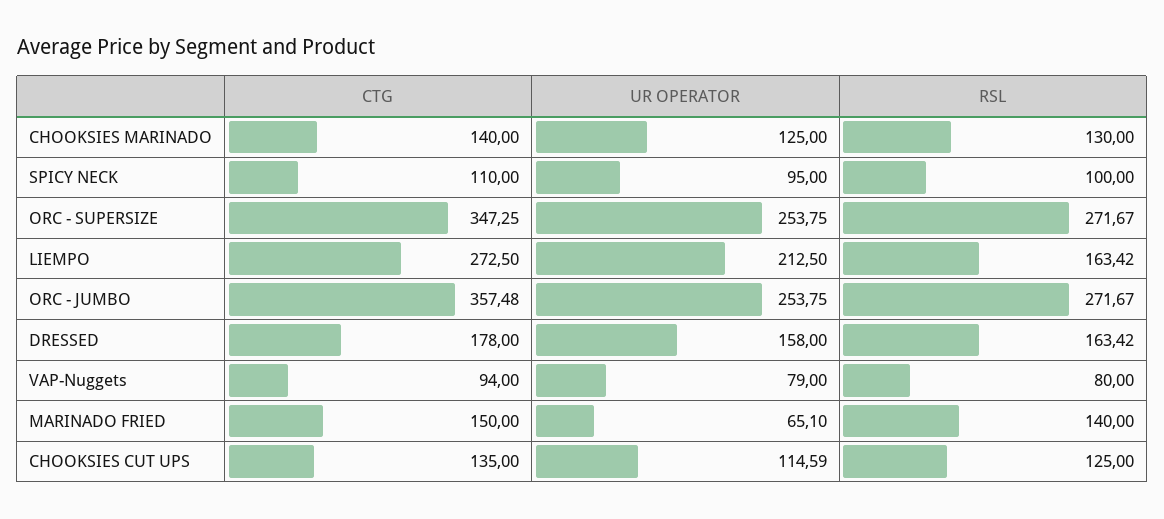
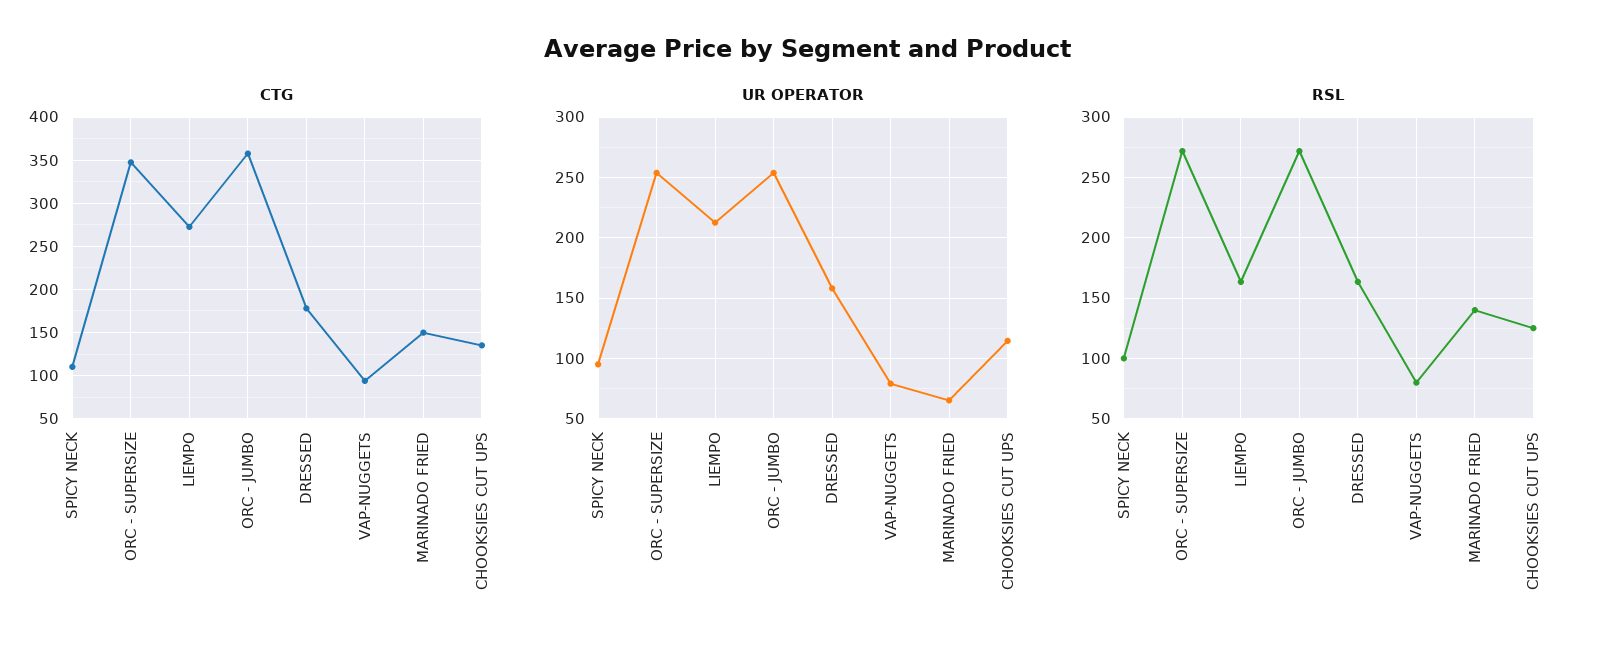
CTG, CHOOKSIES MARINADO: 140 -> none
UR OPERATOR, CHOOKSIES MARINADO: 125 -> none
RSL, CHOOKSIES MARINADO: 130 -> none

